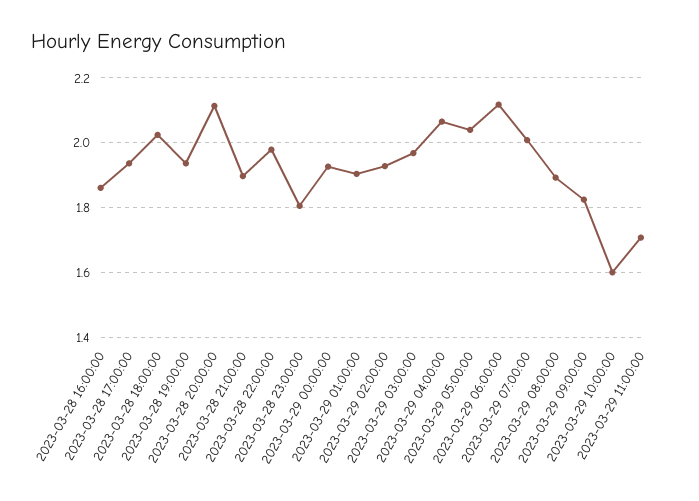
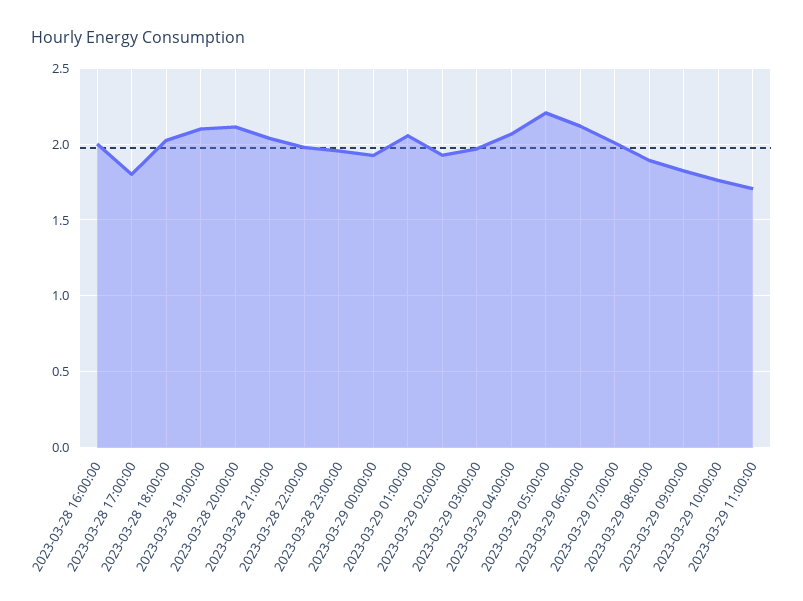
2023-03-28 16:00:00: 1.86 -> 2
2023-03-28 17:00:00: 1.94 -> 1.8
2023-03-28 19:00:00: 1.94 -> 2.1
2023-03-28 21:00:00: 1.9 -> 2.05
2023-03-28 23:00:00: 1.8 -> 1.95
2023-03-29 01:00:00: 1.9 -> 2.05
2023-03-29 05:00:00: 2.04 -> 2.2
2023-03-29 10:00:00: 1.6 -> 1.75

